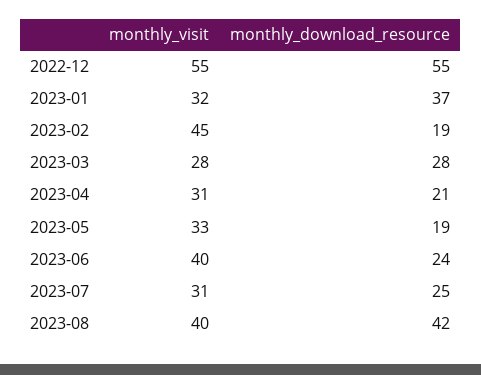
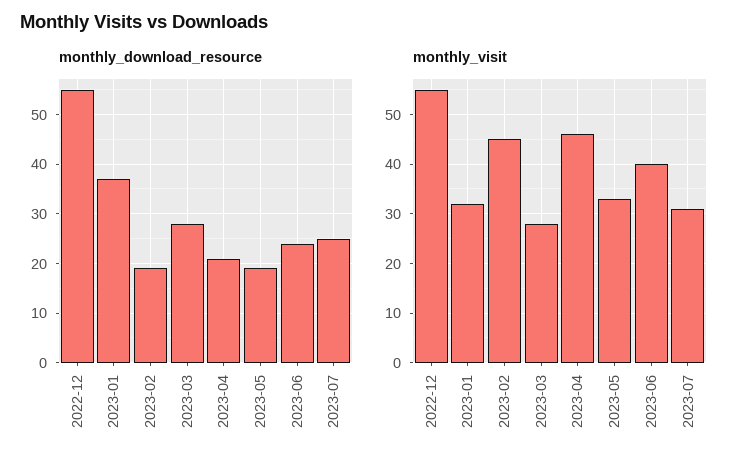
monthly_visit, 2023-04: 31 -> 45
monthly_visit, 2023-08: 40 -> none
monthly_download_resource, 2023-08: 42 -> none

